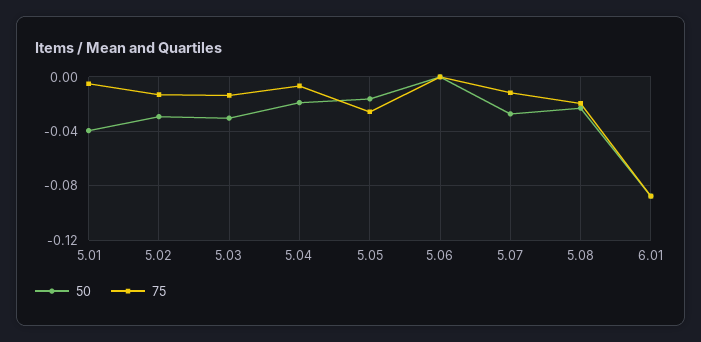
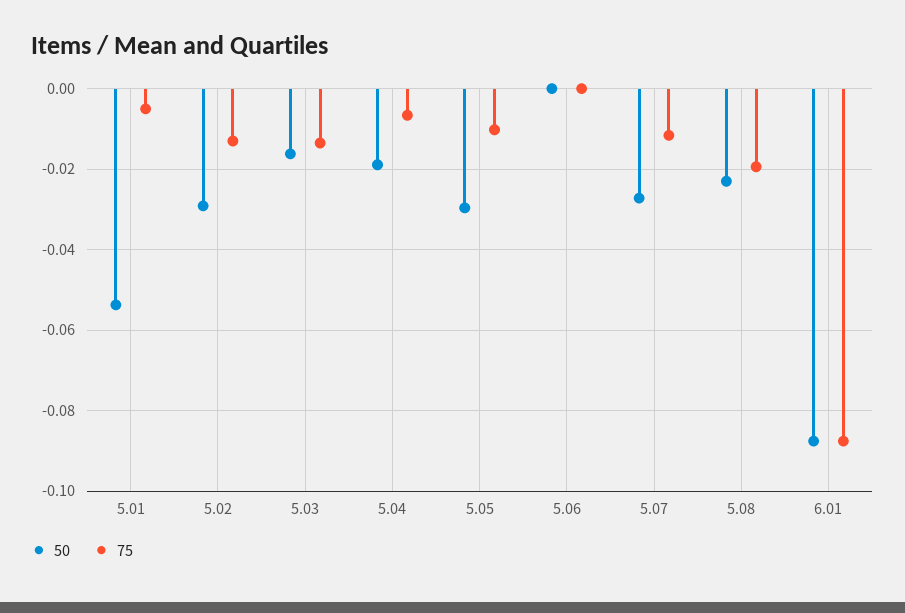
50, 5.01: -0.04 -> -0.054
50, 5.03: -0.03 -> -0.016
50, 5.05: -0.015 -> -0.03
75, 5.05: -0.025 -> -0.01

